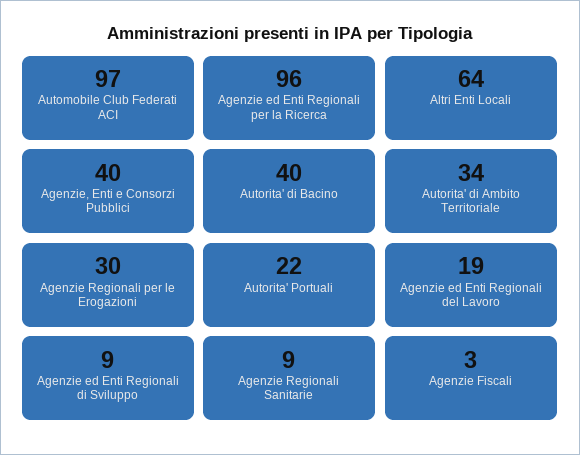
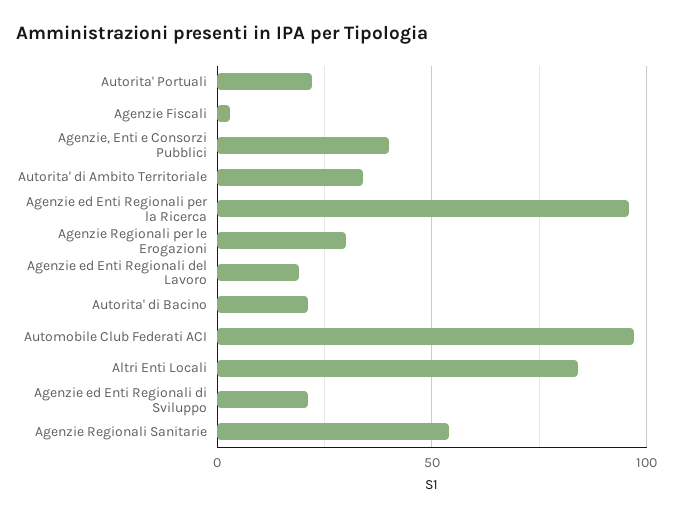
Altri Enti Locali: 64 -> 85
Autorita' di Bacino: 40 -> 20
Agenzie ed Enti Regionali di Sviluppo: 9 -> 20
Agenzie Regionali Sanitarie: 9 -> 55

